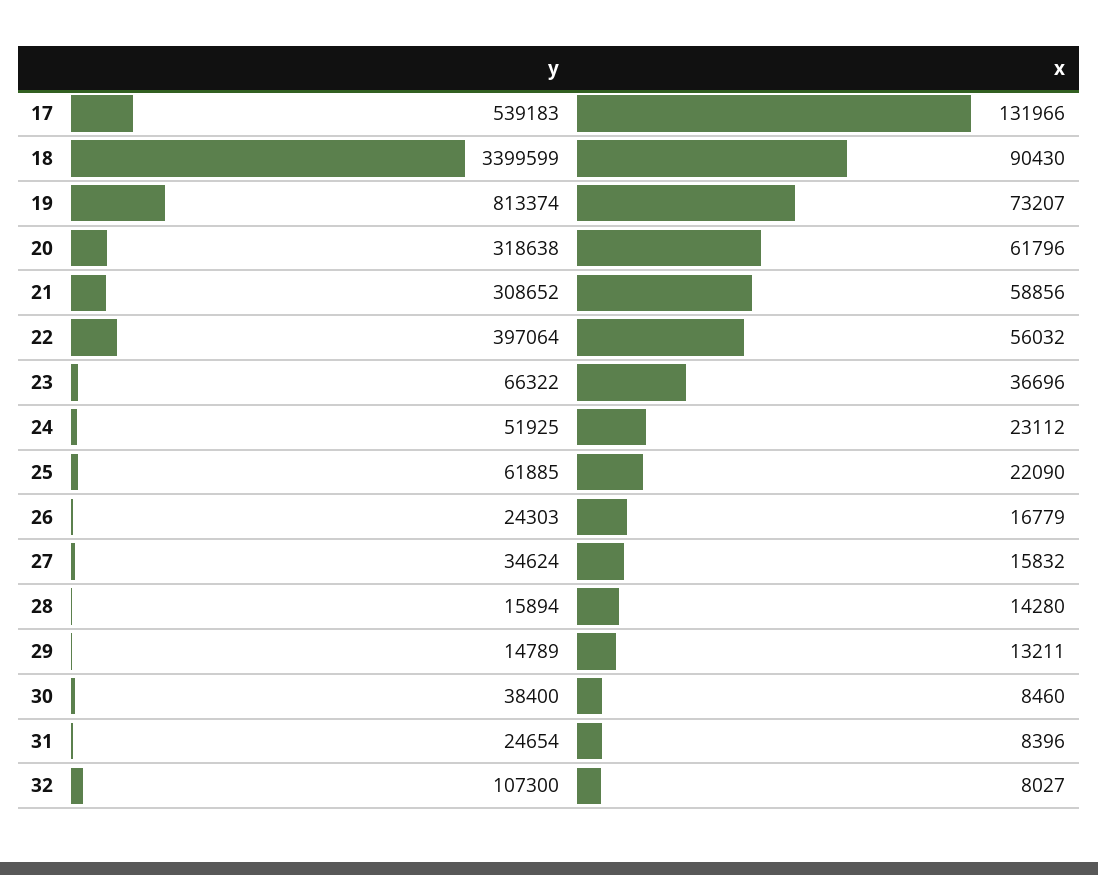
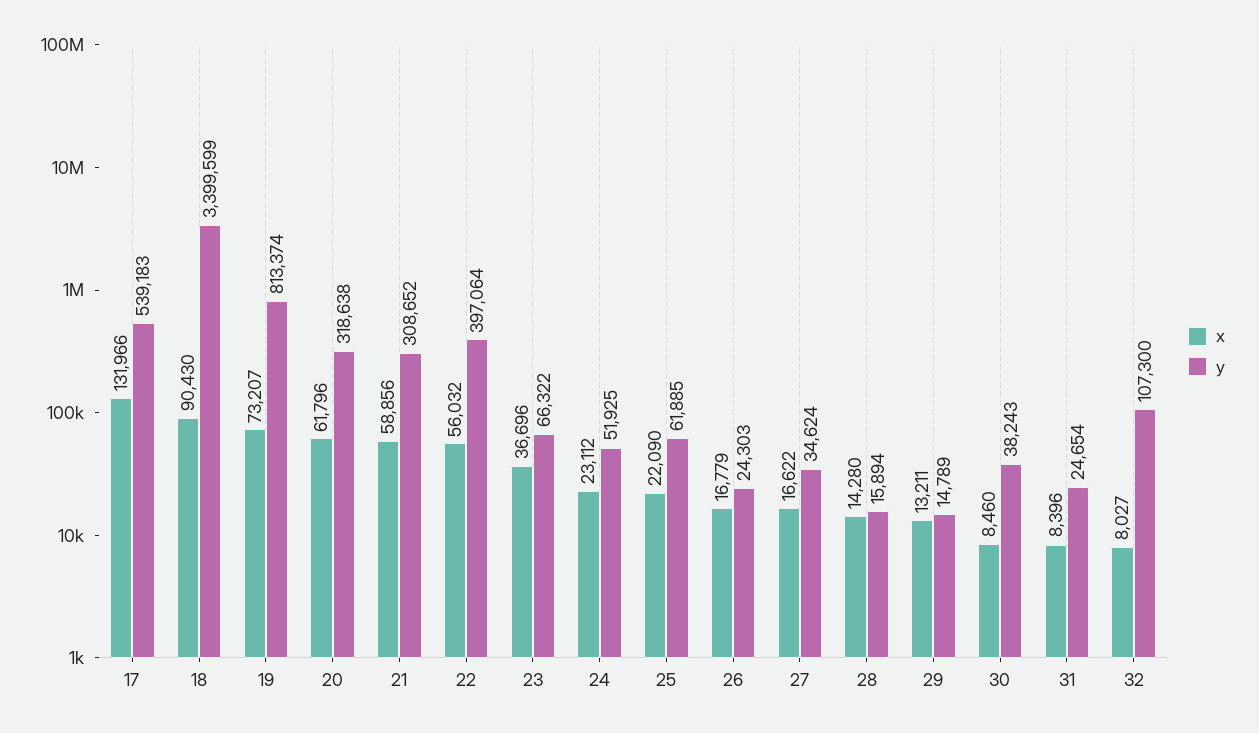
x, 27: 15832 -> 16622
y, 30: 38400 -> 38243

